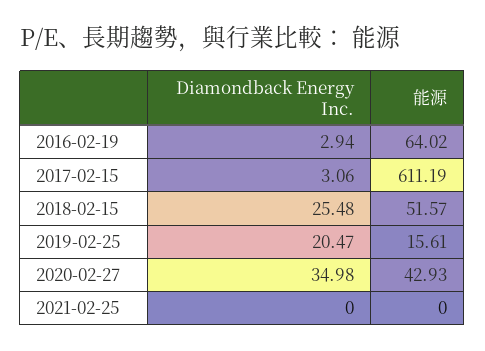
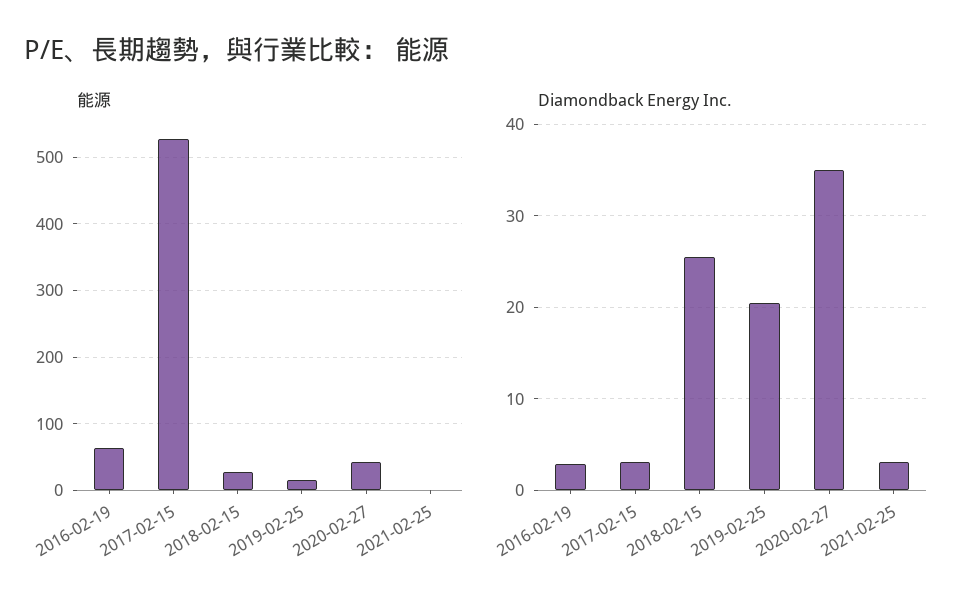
能源, 2017-02-15: 611.19 -> 530
能源, 2018-02-15: 51.57 -> 30
Diamondback Energy Inc., 2021-02-25: 0 -> 3

